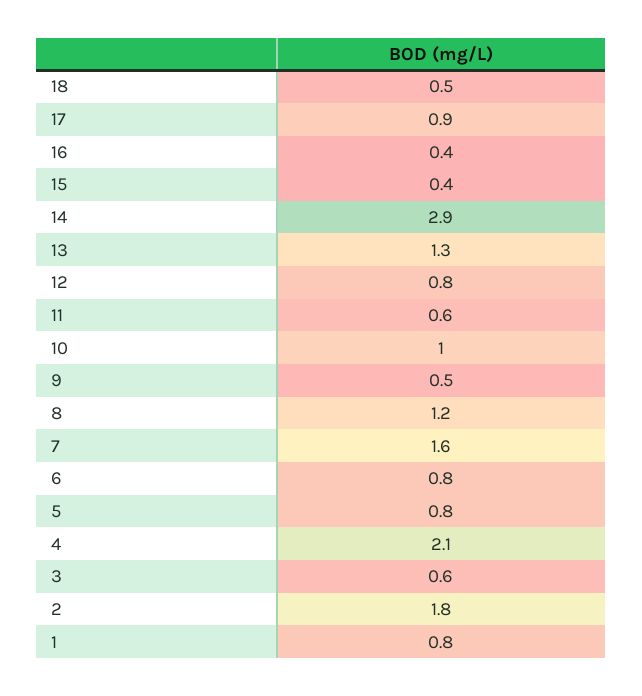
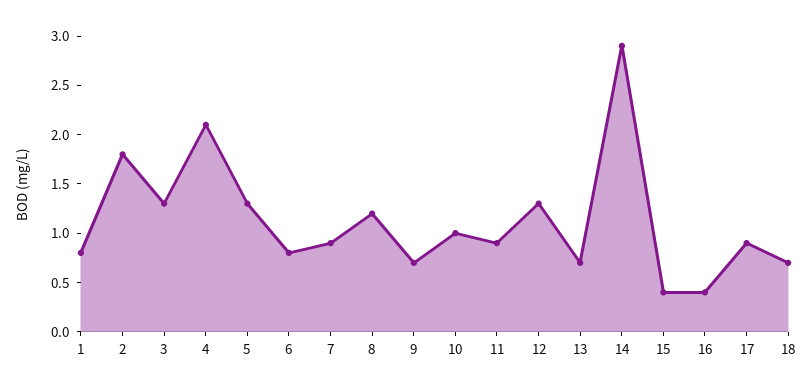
18: 0.5 -> 0.7
13: 1.3 -> 0.7
12: 0.8 -> 1.3
11: 0.6 -> 0.9
9: 0.5 -> 0.7
7: 1.6 -> 0.9
5: 0.8 -> 1.3
3: 0.6 -> 1.3

